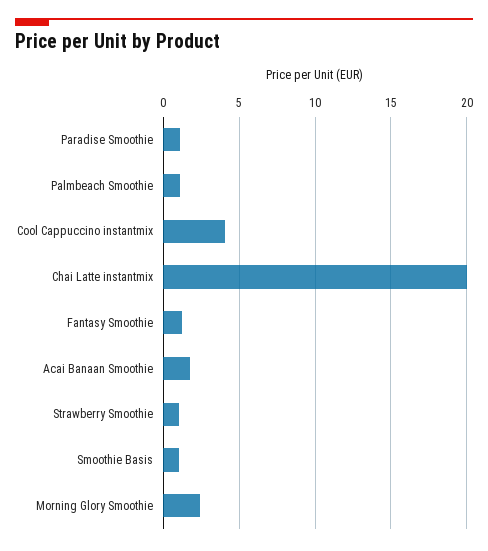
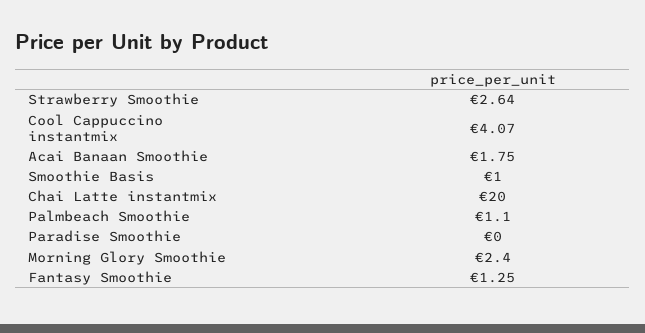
Paradise Smoothie: 1 -> 0
Strawberry Smoothie: 1 -> 2.64

